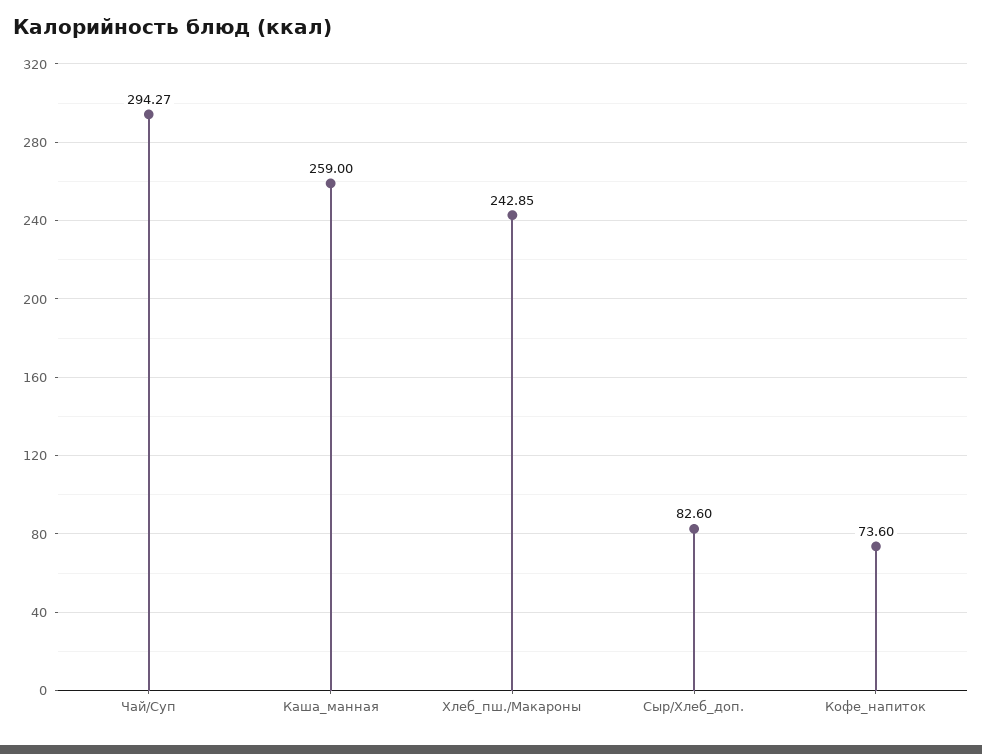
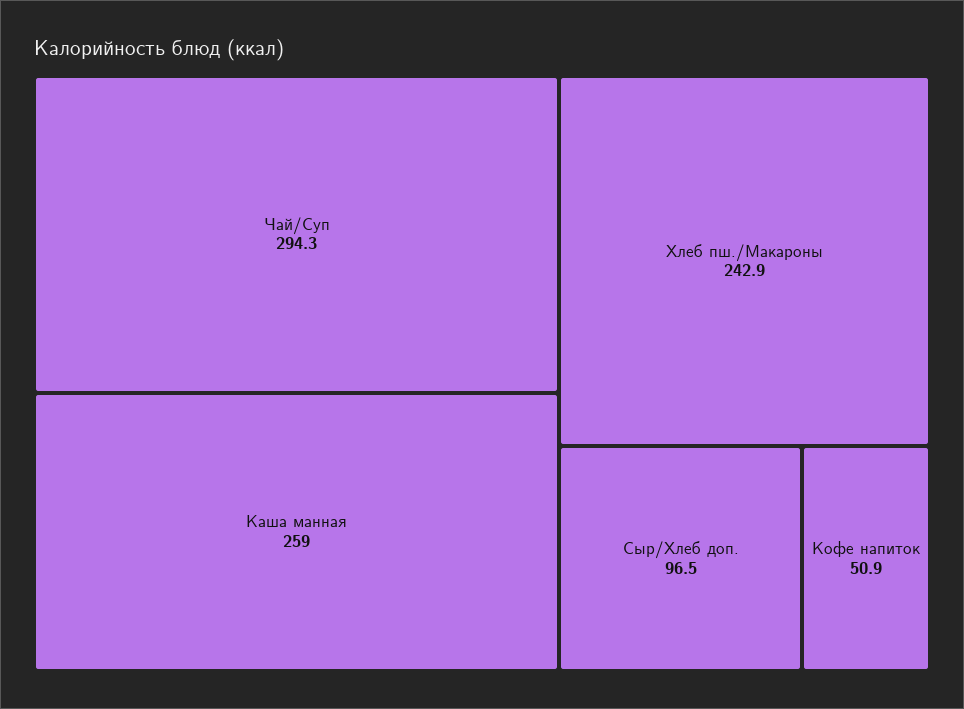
Сыр/Хлеб_доп.: 82.6 -> 96.5
Кофе_напиток: 73.6 -> 50.9

